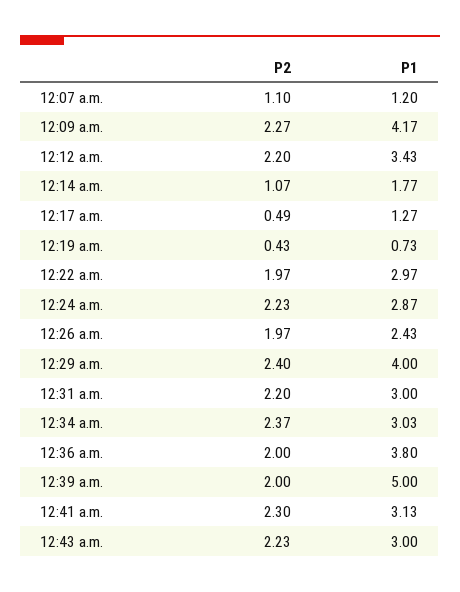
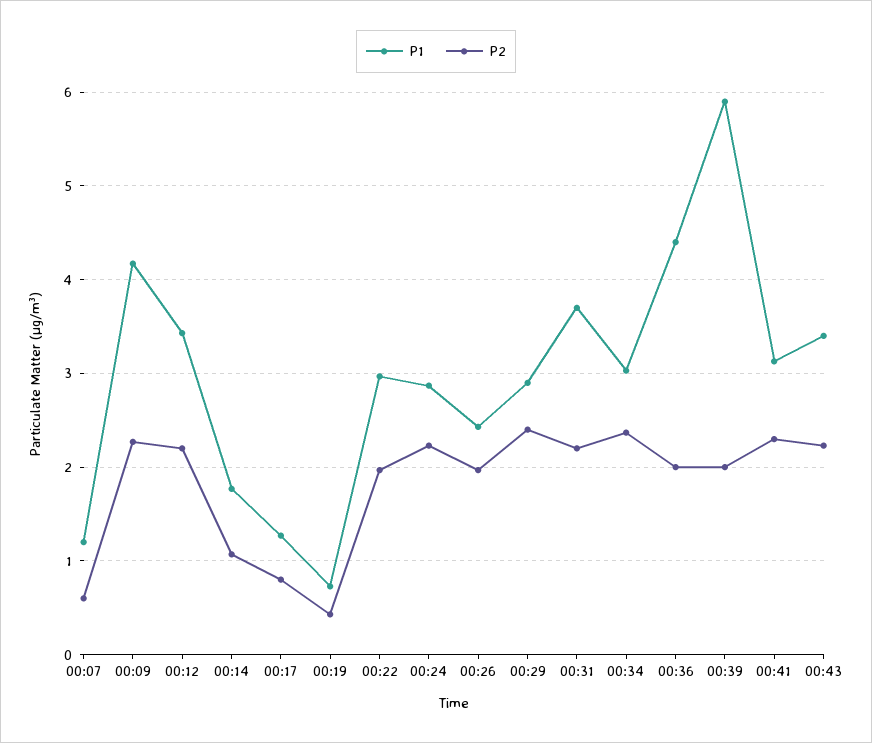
P2, 12:07 a.m.: 1.1 -> 0.6
P2, 12:17 a.m.: 0.49 -> 0.8
P1, 12:29 a.m.: 4 -> 2.9
P1, 12:31 a.m.: 3 -> 3.7
P1, 12:36 a.m.: 3.8 -> 4.4
P1, 12:39 a.m.: 5 -> 5.9
P1, 12:43 a.m.: 3 -> 3.4

